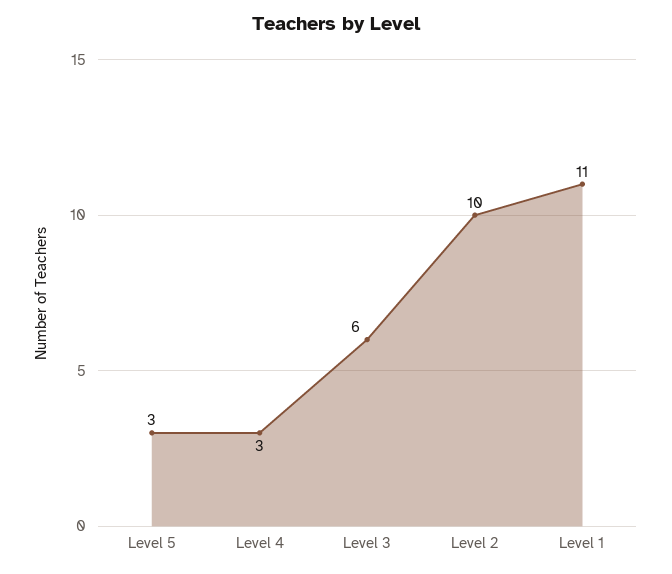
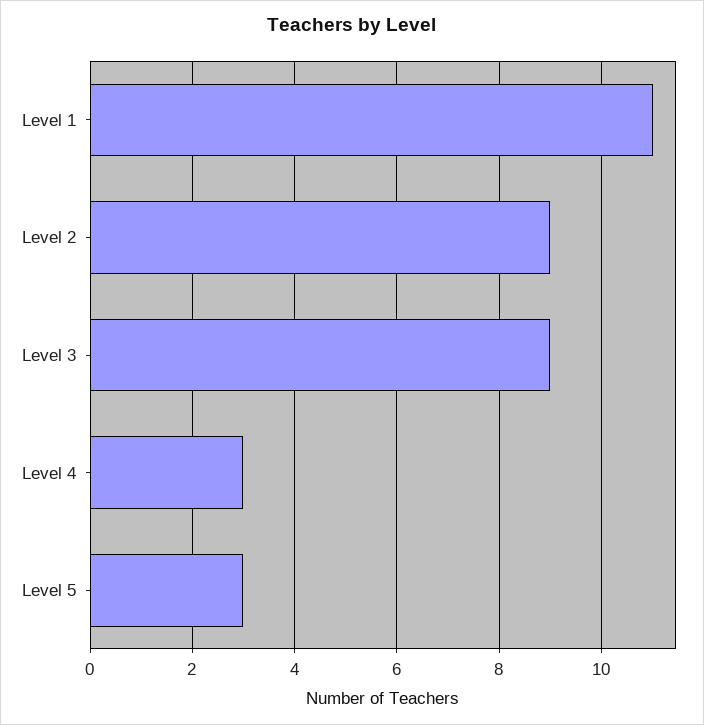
Level 3: 6 -> 9
Level 2: 10 -> 9

